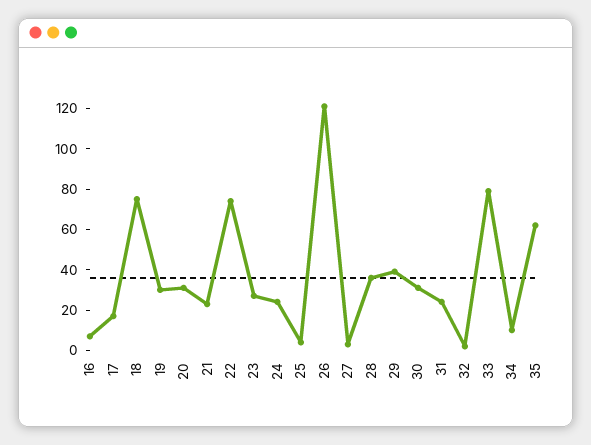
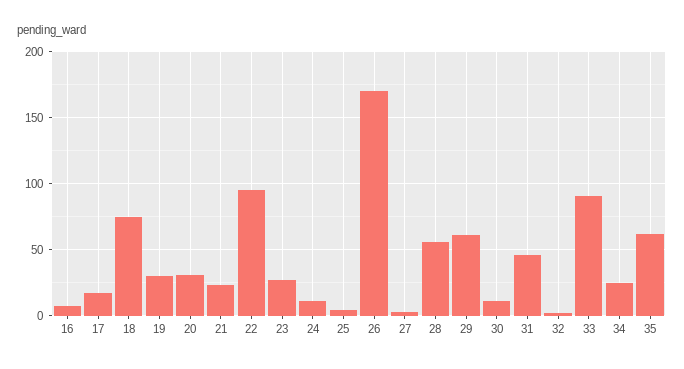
22: 75 -> 95
24: 25 -> 10
26: 120 -> 170
28: 35 -> 55
29: 40 -> 60
30: 30 -> 10
31: 25 -> 45
33: 80 -> 90
34: 10 -> 25

